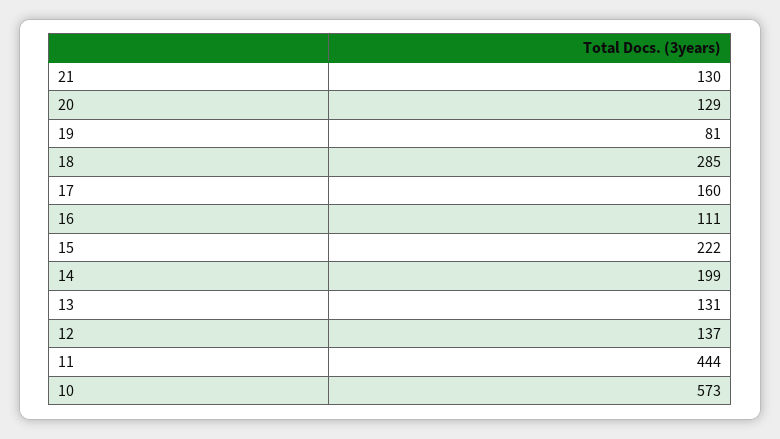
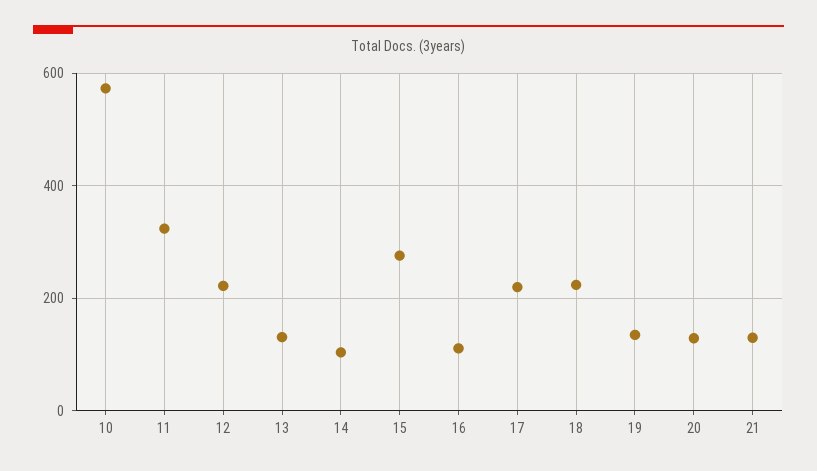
19: 81 -> 140
18: 285 -> 220
17: 160 -> 220
15: 222 -> 280
14: 199 -> 100
12: 137 -> 220
11: 444 -> 320

